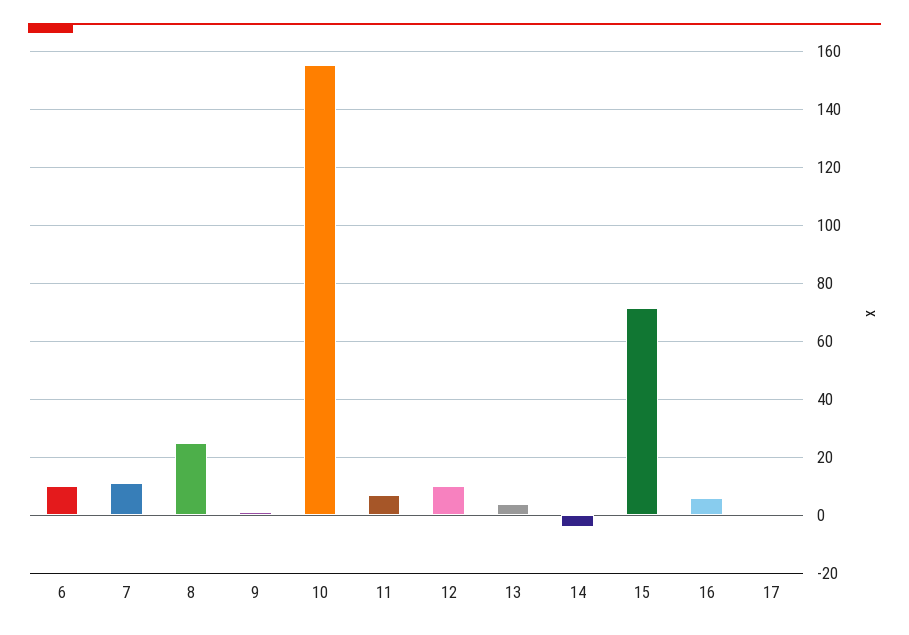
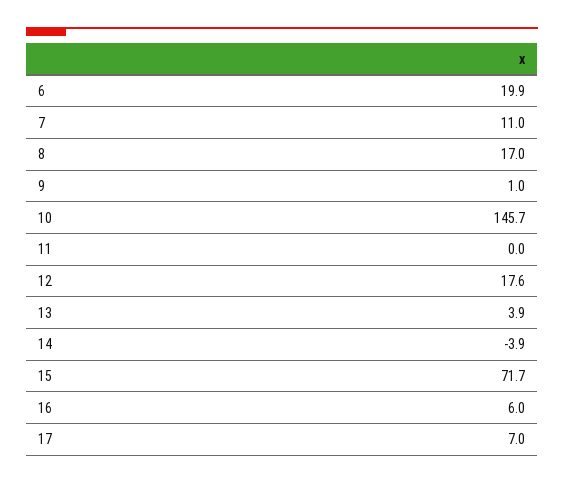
6: 10 -> 19.9
8: 25 -> 17
10: 155 -> 145.7
11: 7.5 -> 0
12: 10 -> 17.6
17: 0 -> 7

